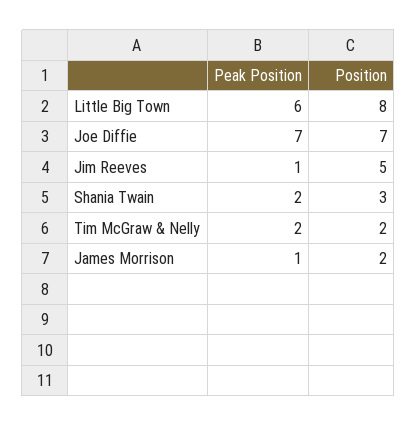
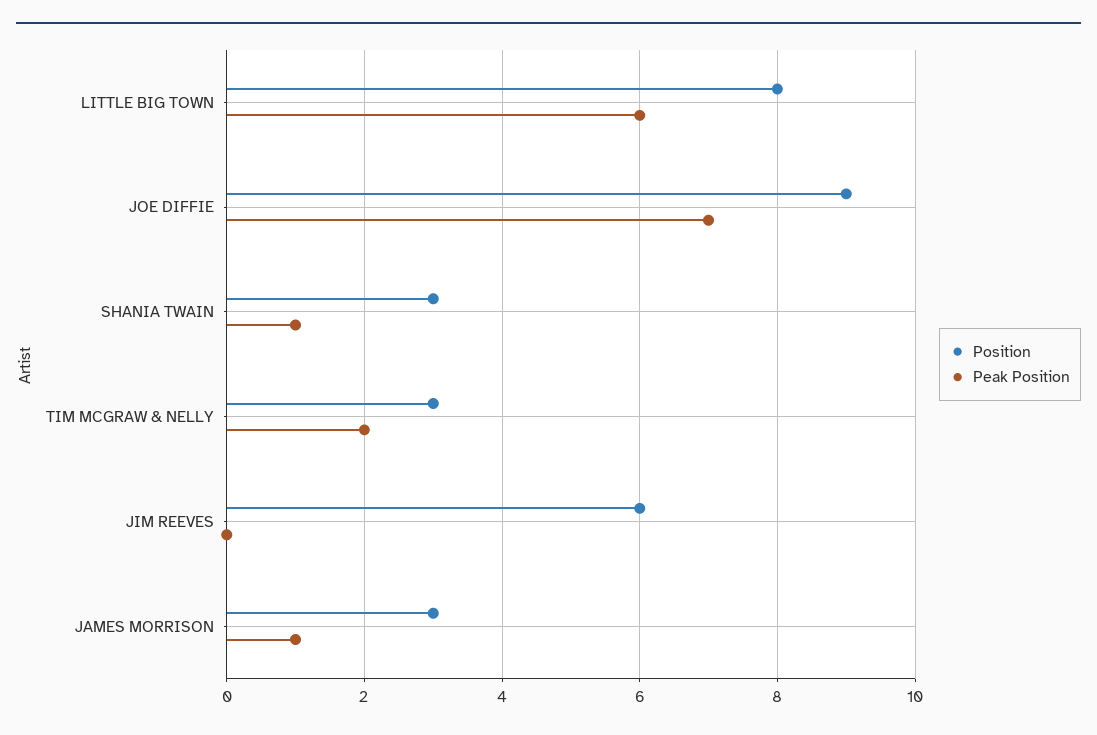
Position, Joe Diffie: 7 -> 9
Peak Position, Jim Reeves: 1 -> 0
Position, Jim Reeves: 5 -> 6
Peak Position, Shania Twain: 2 -> 1
Position, Tim McGraw & Nelly: 2 -> 3
Position, James Morrison: 2 -> 3

